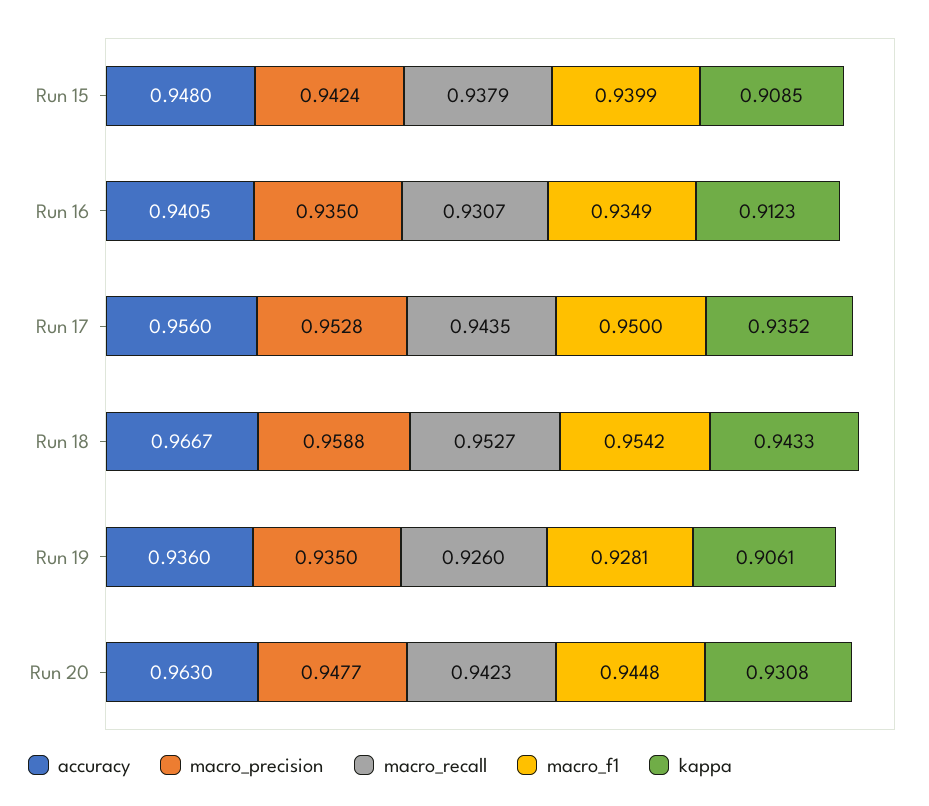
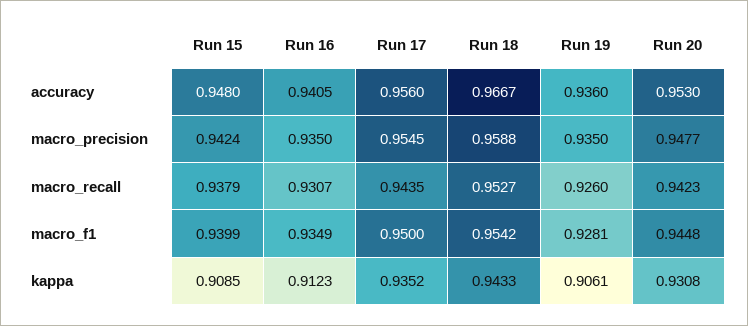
macro_precision, Run 17: 0.9528 -> 0.9545
accuracy, Run 20: 0.963 -> 0.953

